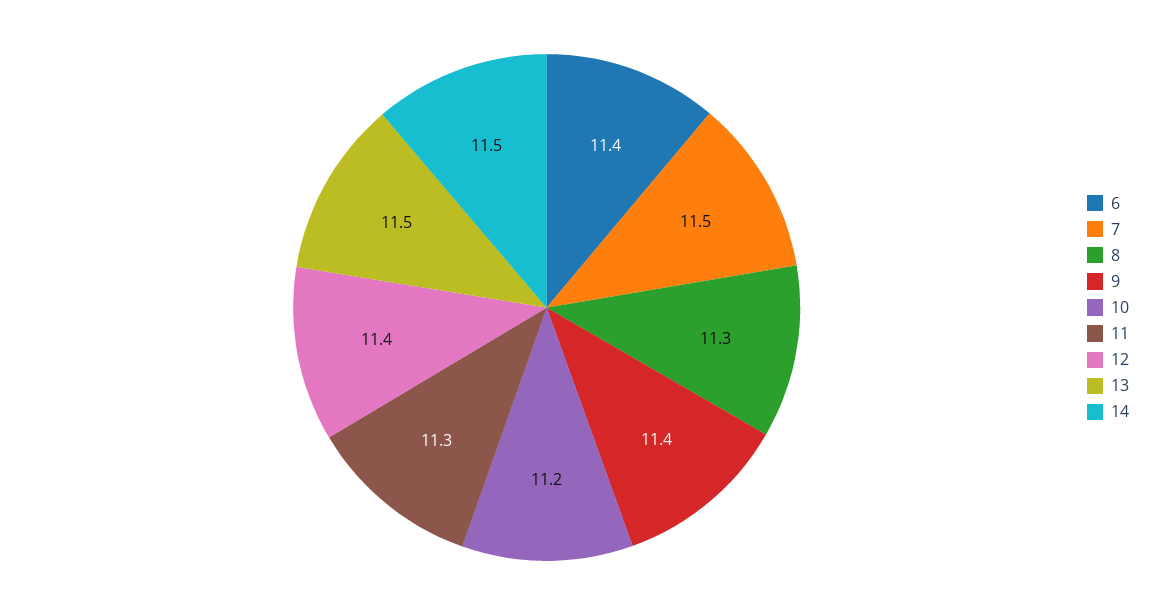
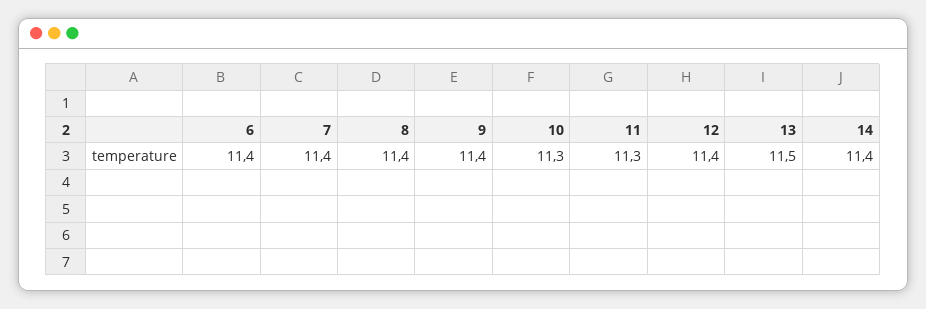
7: 11.5 -> 11.4
8: 11.3 -> 11.4
10: 11.2 -> 11.3
14: 11.5 -> 11.4

